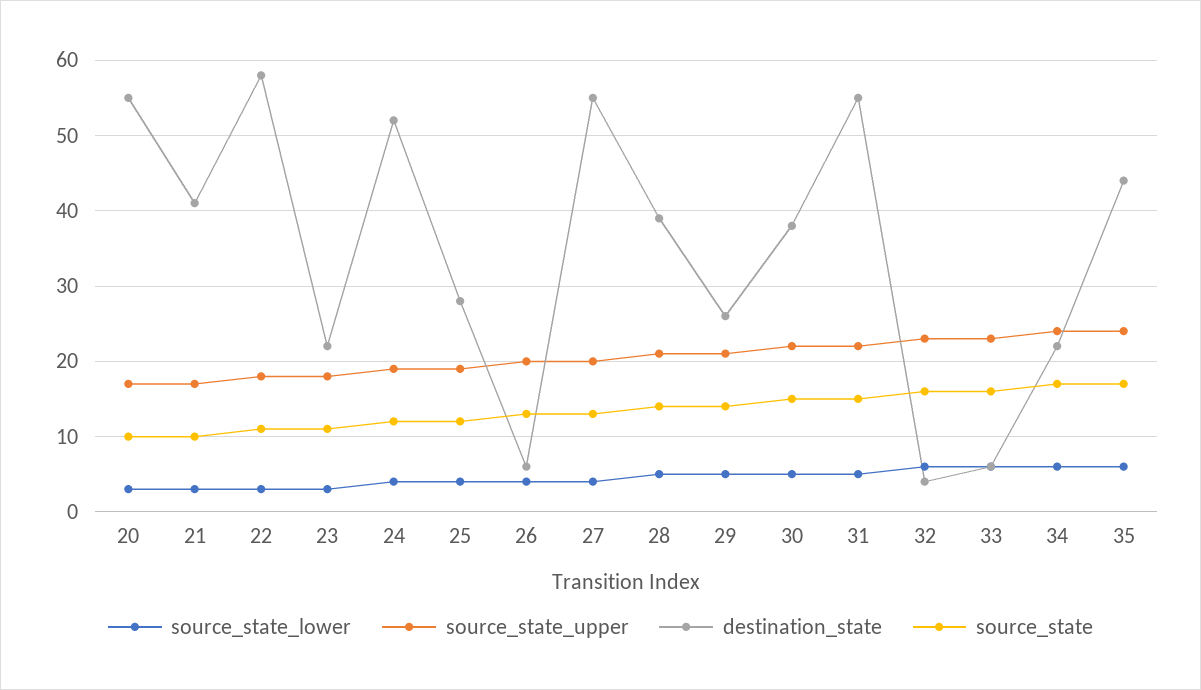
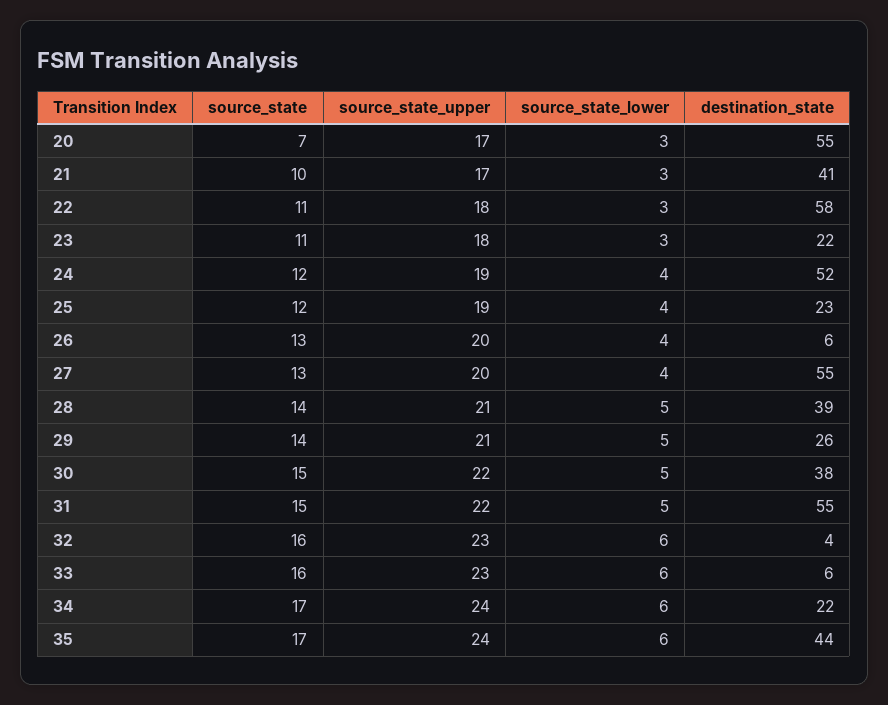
source_state, 20: 10 -> 7
destination_state, 25: 28 -> 23

